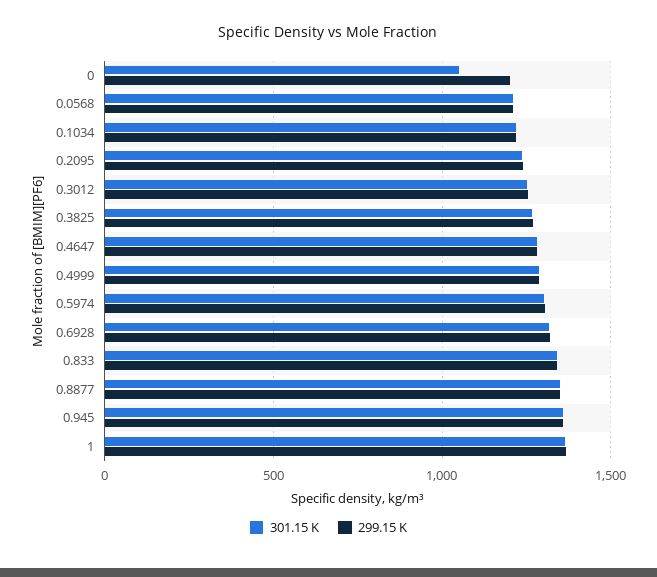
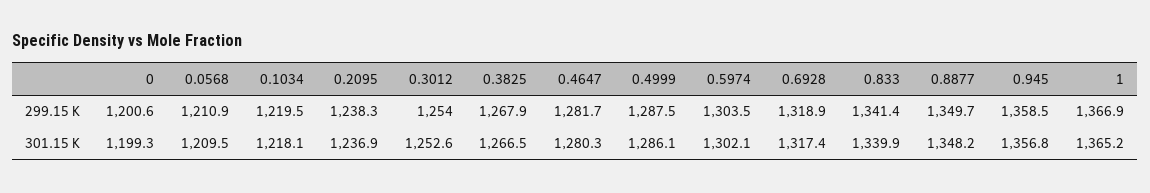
301.15 K, 0: 1050 -> 1199.3

